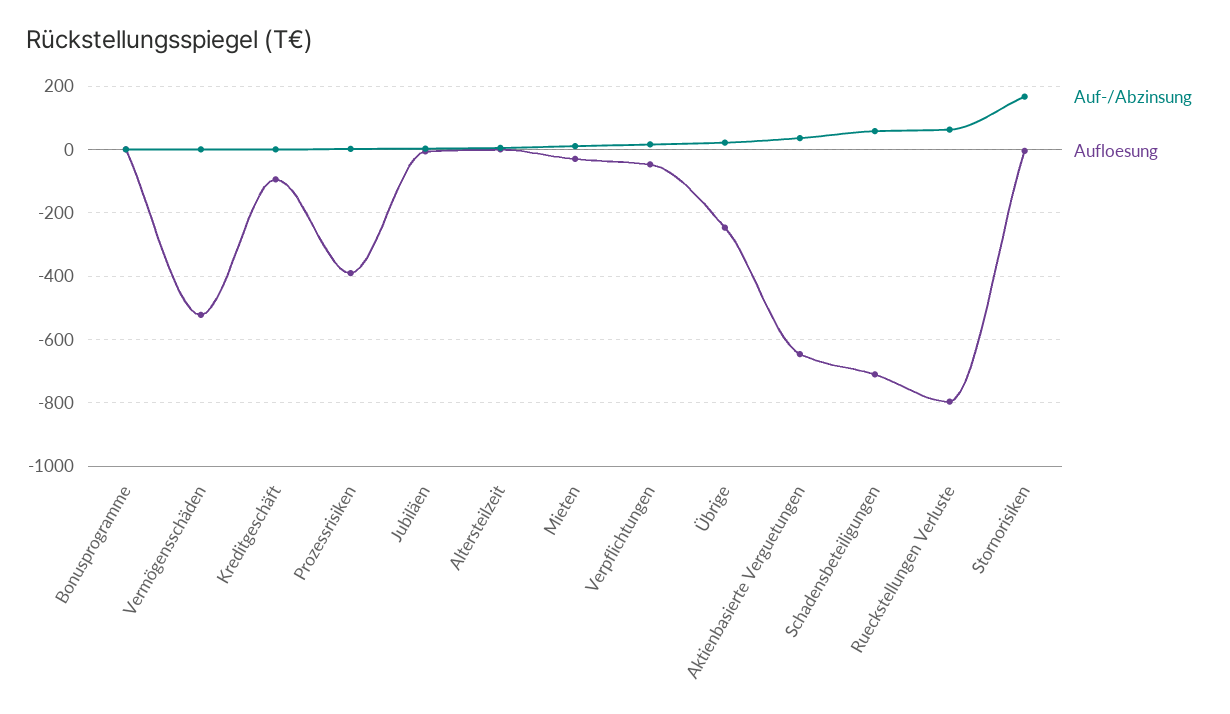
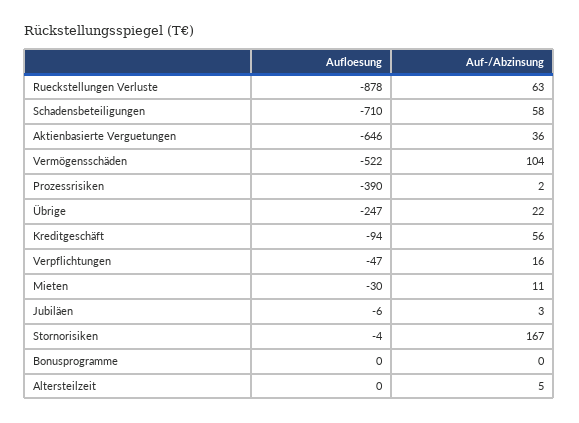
Auf-/Abzinsung, Vermögensschäden: 0 -> 104
Auf-/Abzinsung, Kreditgeschäft: 0 -> 56
Aufloesung, Rueckstellungen Verluste: -800 -> -878

